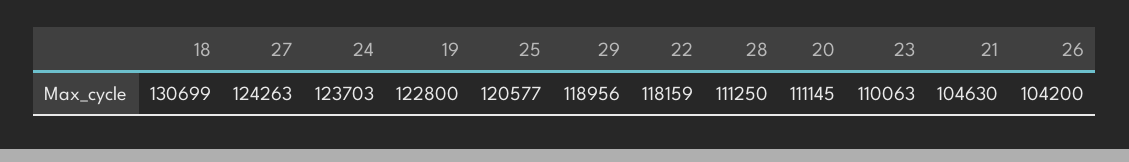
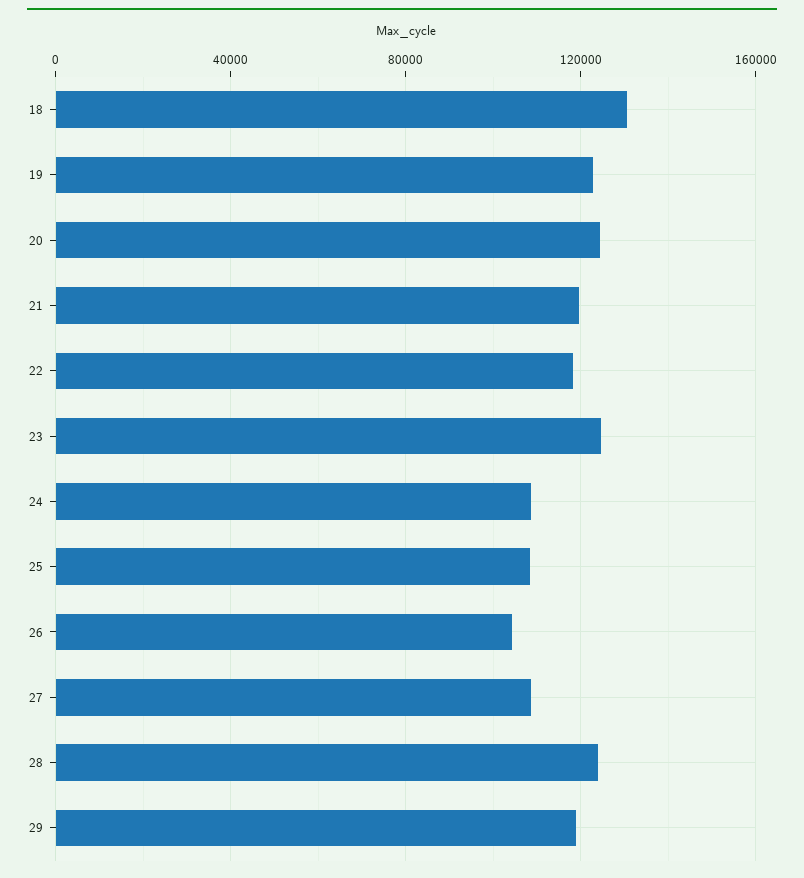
27: 124263 -> 110000
24: 123703 -> 110000
25: 120577 -> 110000
28: 111250 -> 125000
20: 111145 -> 125000
23: 110063 -> 125000
21: 104630 -> 120000

